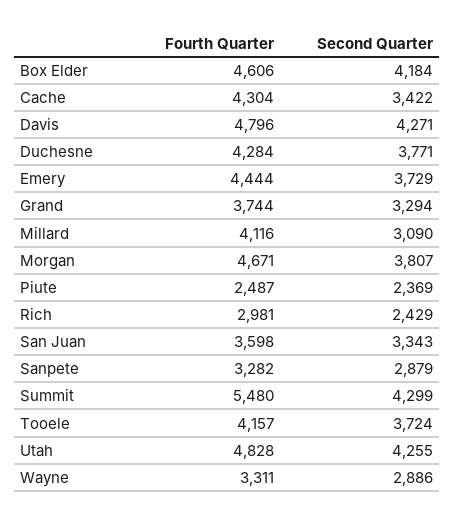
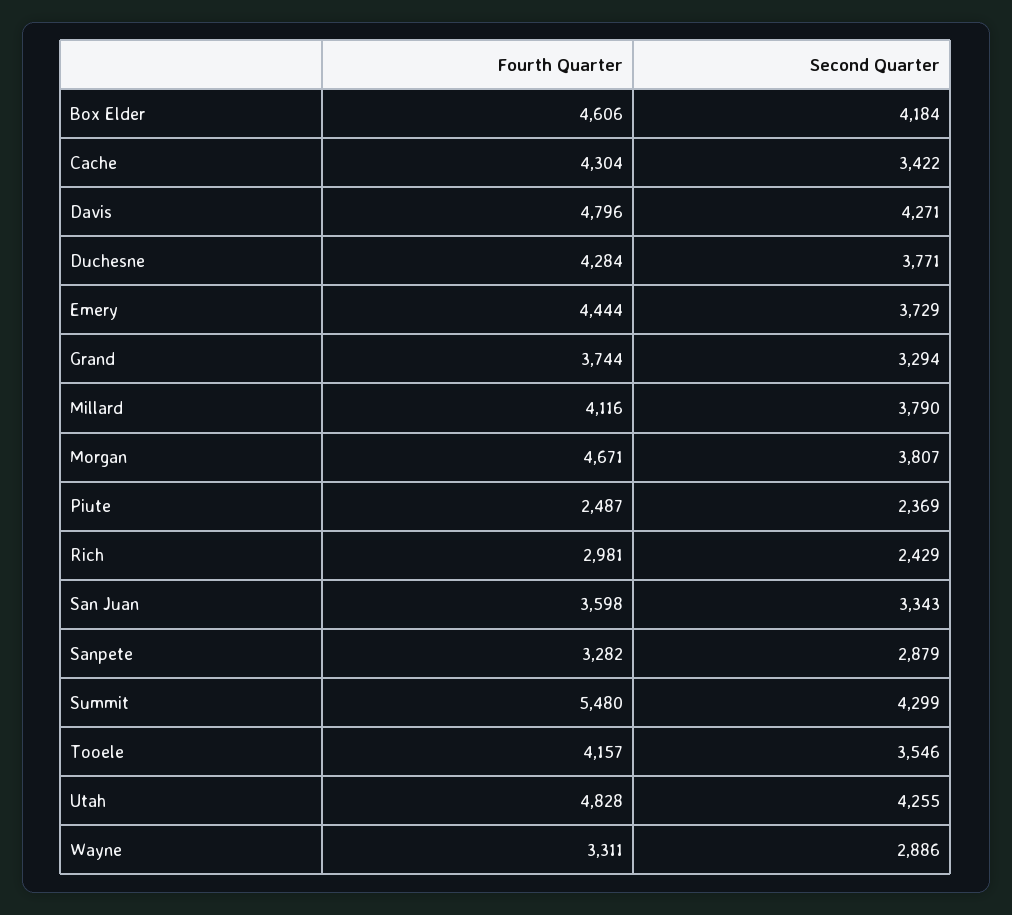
Second Quarter, Millard: 3090 -> 3790
Second Quarter, Tooele: 3724 -> 3546

